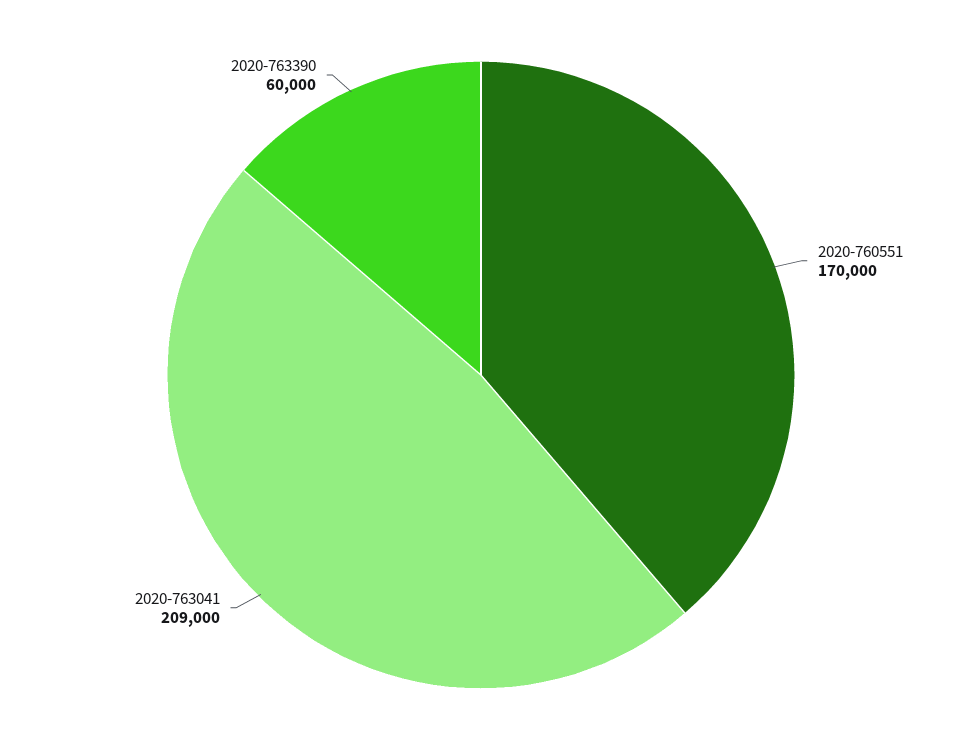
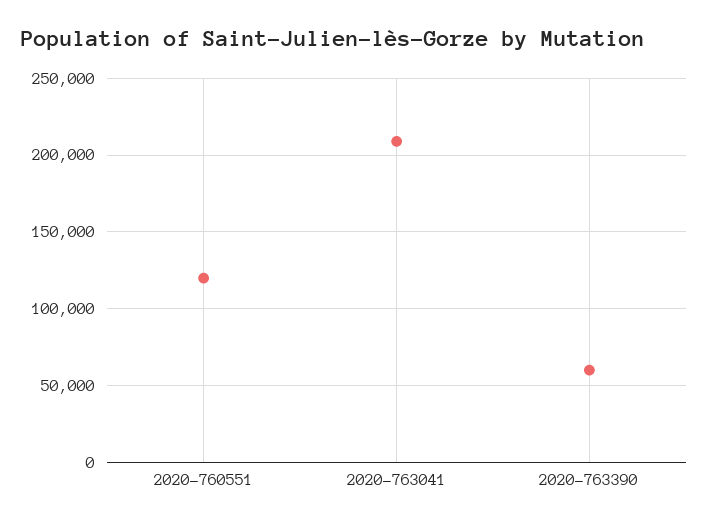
2020-760551: 170000 -> 120000

